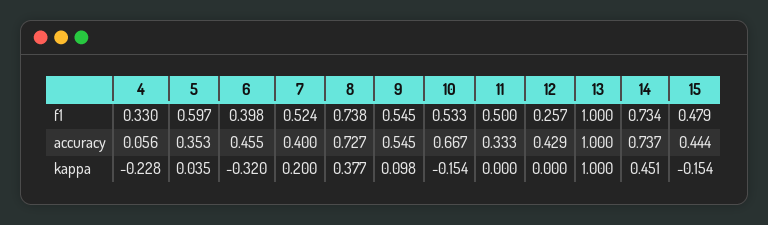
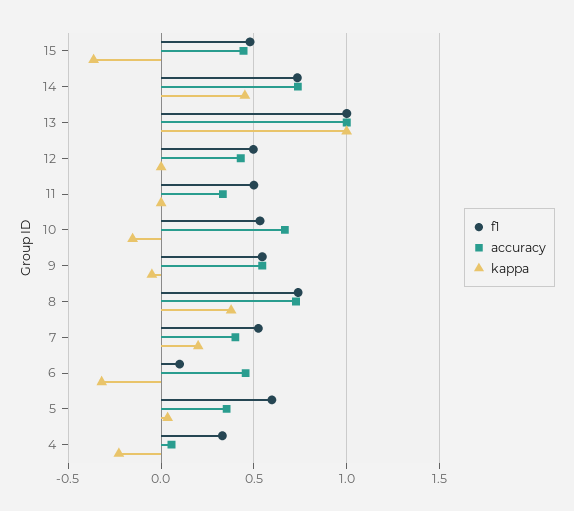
f1, 6: 0.398 -> 0.1
f1, 12: 0.257 -> 0.5
kappa, 9: 0.098 -> -0.05
kappa, 15: -0.154 -> -0.35

